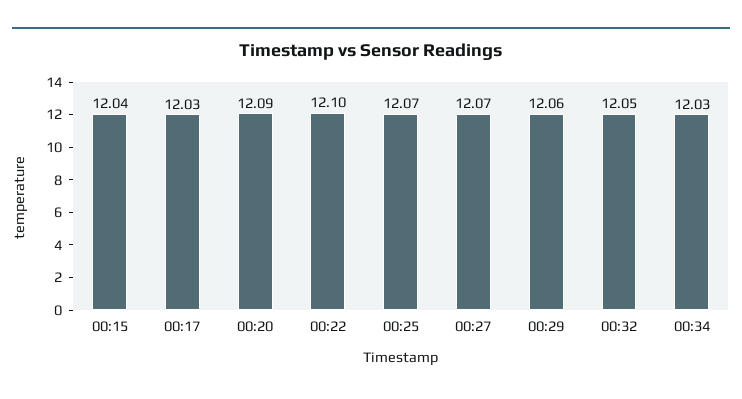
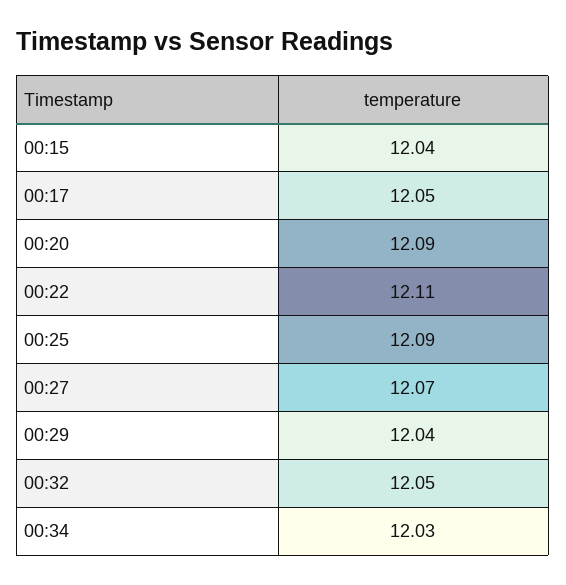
00:17: 12.03 -> 12.05
00:22: 12.1 -> 12.11
00:25: 12.07 -> 12.09
00:29: 12.06 -> 12.04

